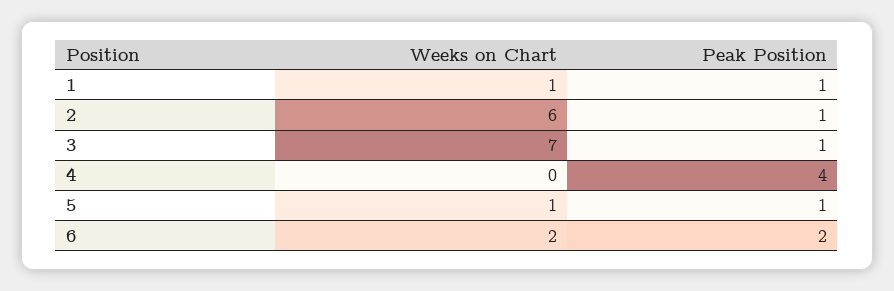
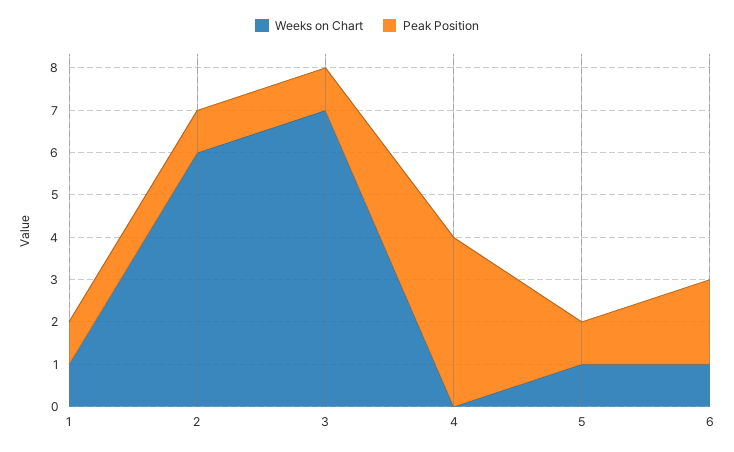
Weeks on Chart, 6: 2 -> 1

